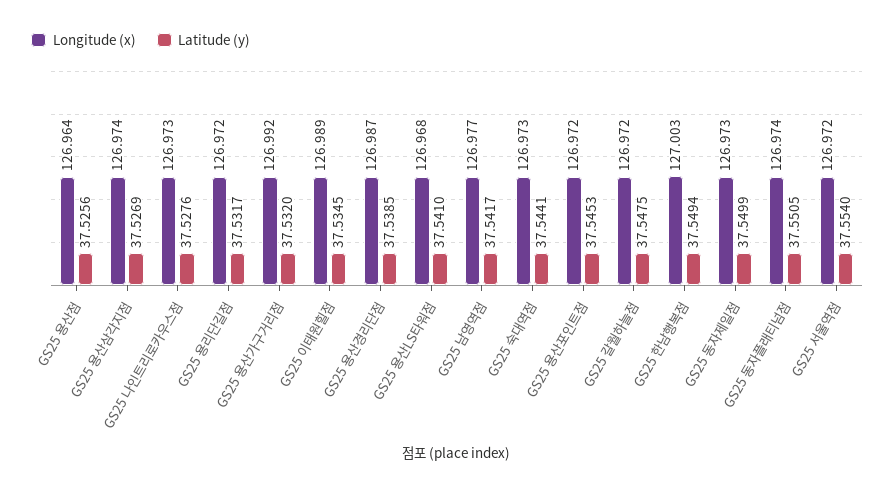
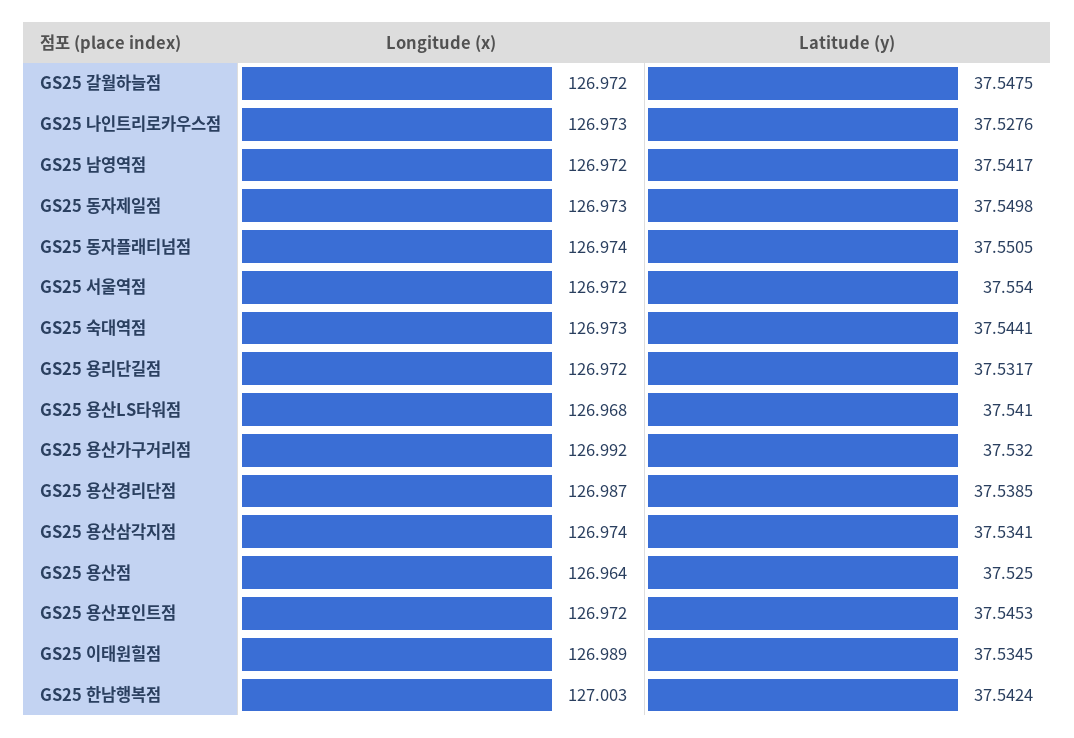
Latitude (y), GS25 용산점: 37.5256 -> 37.525
Latitude (y), GS25 용산삼각지점: 37.5269 -> 37.5341
Longitude (x), GS25 남영역점: 126.977 -> 126.972
Latitude (y), GS25 한남행복점: 37.5494 -> 37.5424
Latitude (y), GS25 동자제일점: 37.5499 -> 37.5498

